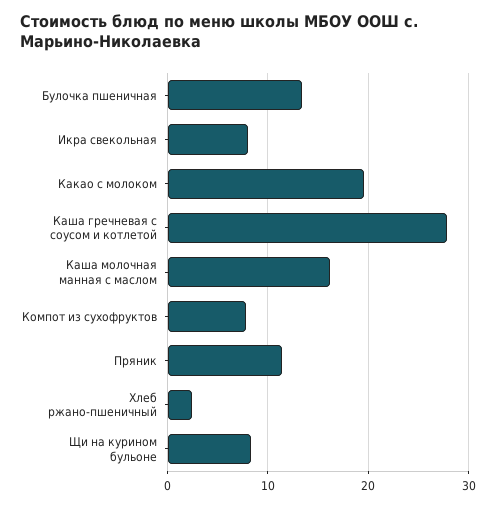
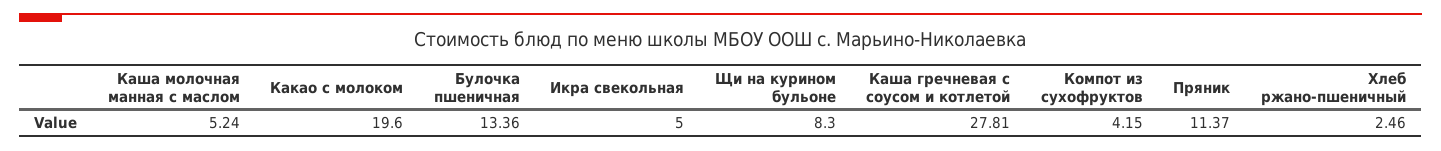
Икра свекольная: 8 -> 5
Каша молочная манная с маслом: 16 -> 5.24
Компот из сухофруктов: 8 -> 4.15

